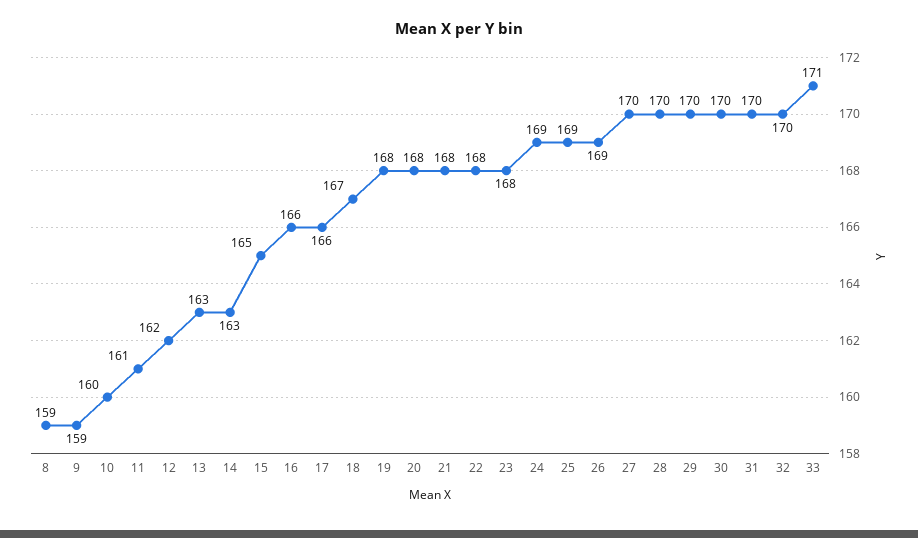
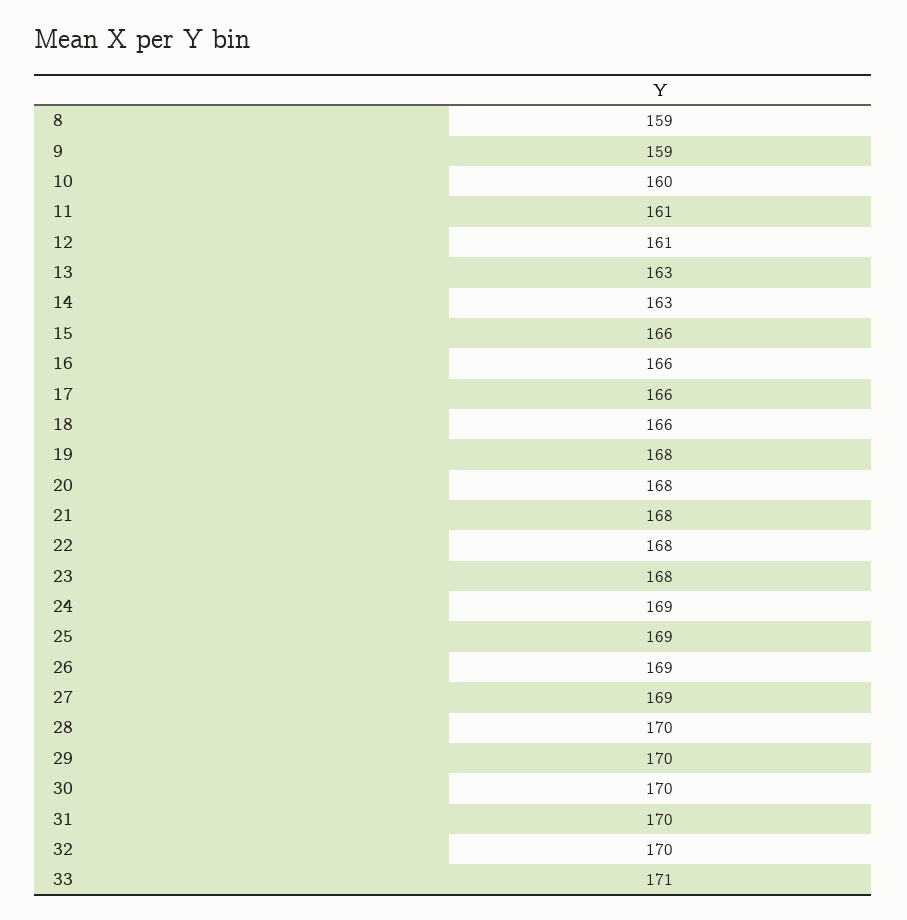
12: 162 -> 161
15: 165 -> 166
18: 167 -> 166
27: 170 -> 169

